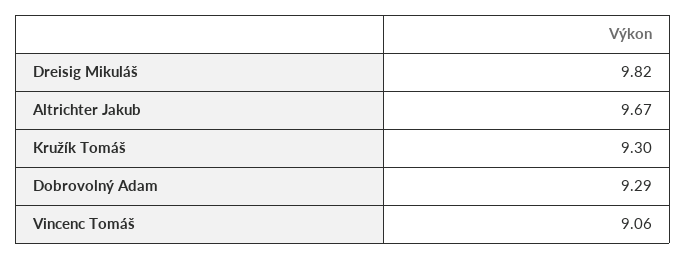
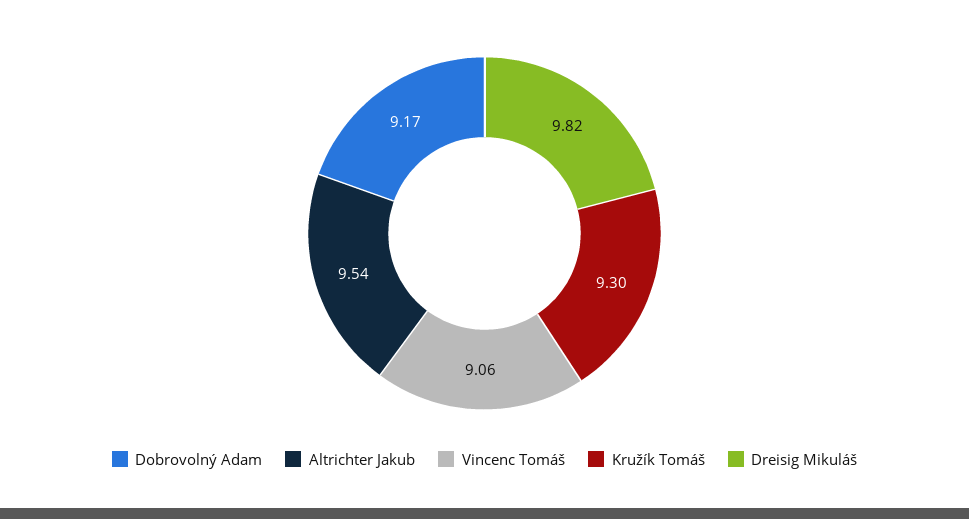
Altrichter Jakub: 9.67 -> 9.54
Dobrovolný Adam: 9.29 -> 9.17

